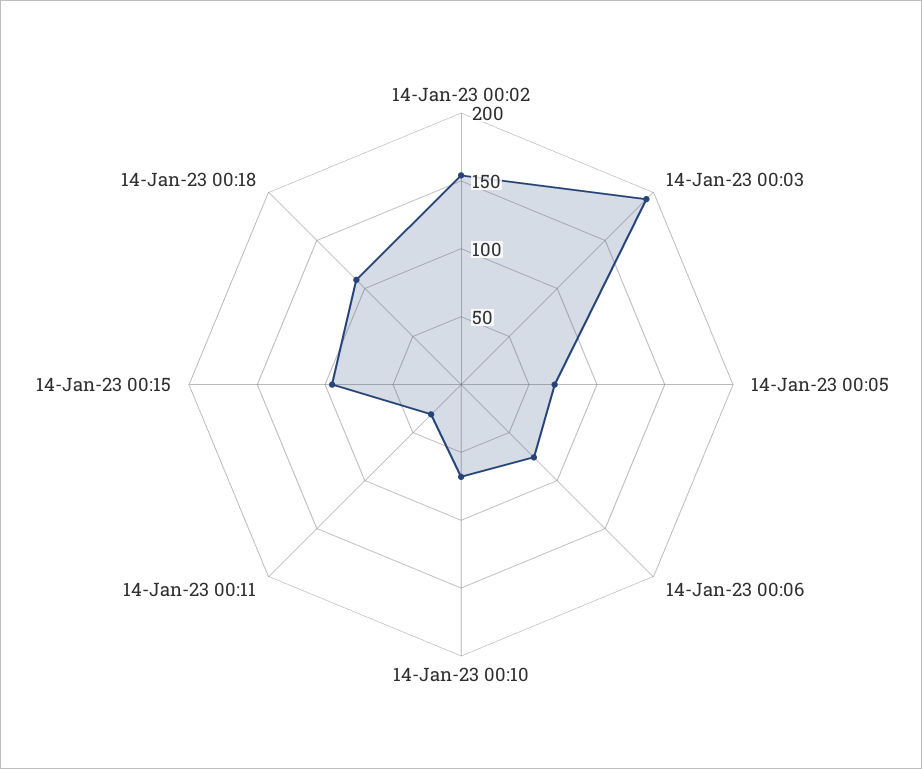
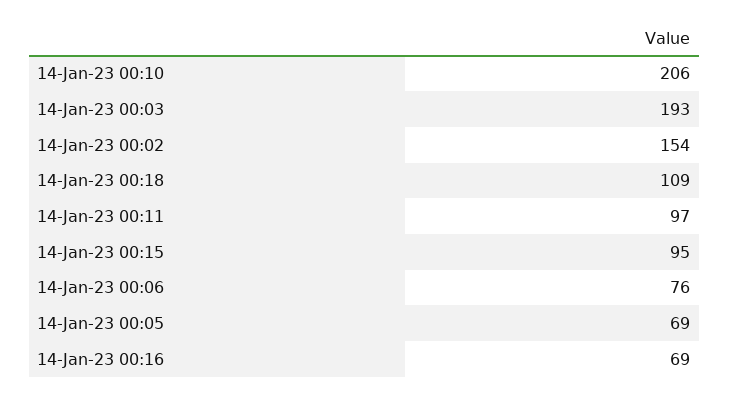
14-Jan-23 00:10: 70 -> 206
14-Jan-23 00:11: 30 -> 97
14-Jan-23 00:16: none -> 69

